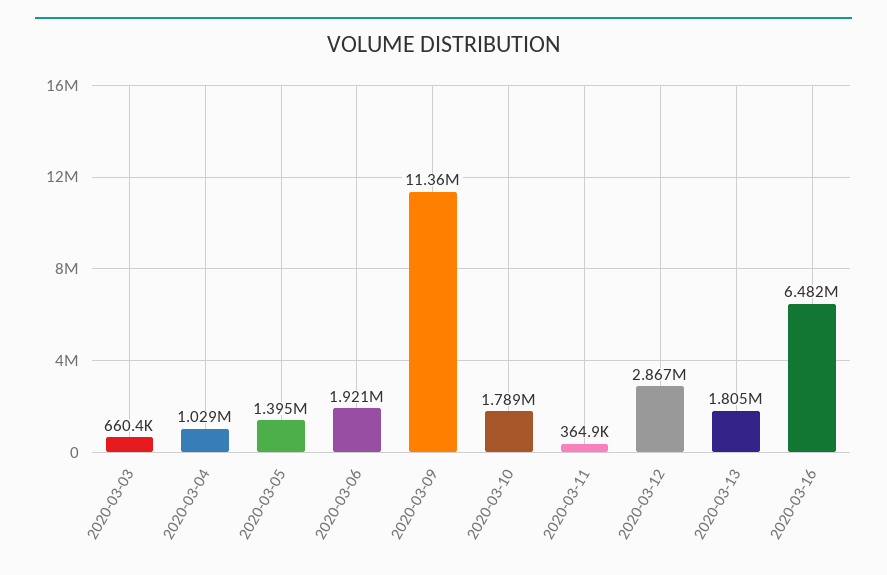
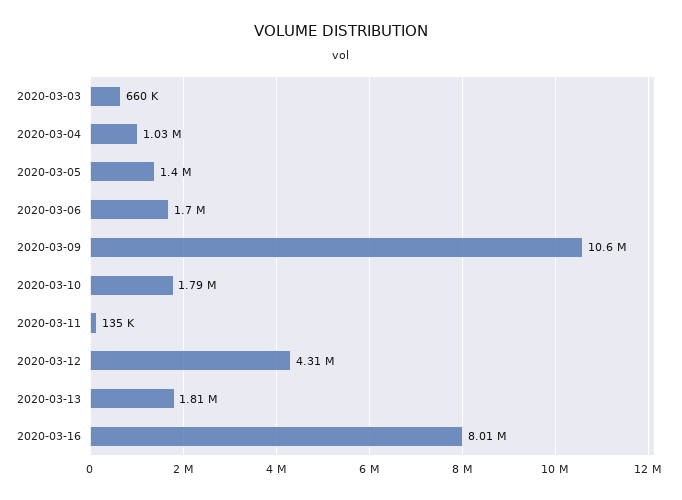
2020-03-06: 1921000 -> 1700000
2020-03-09: 11360000 -> 10600000
2020-03-11: 364900 -> 135000
2020-03-12: 2867000 -> 4310000
2020-03-16: 6482000 -> 8010000

